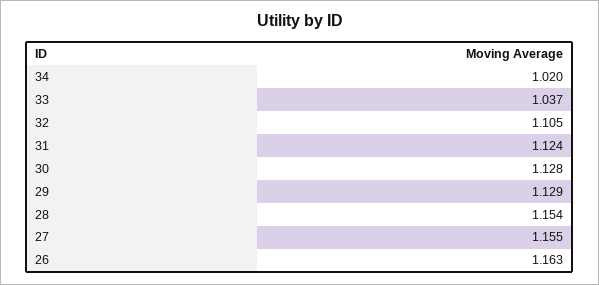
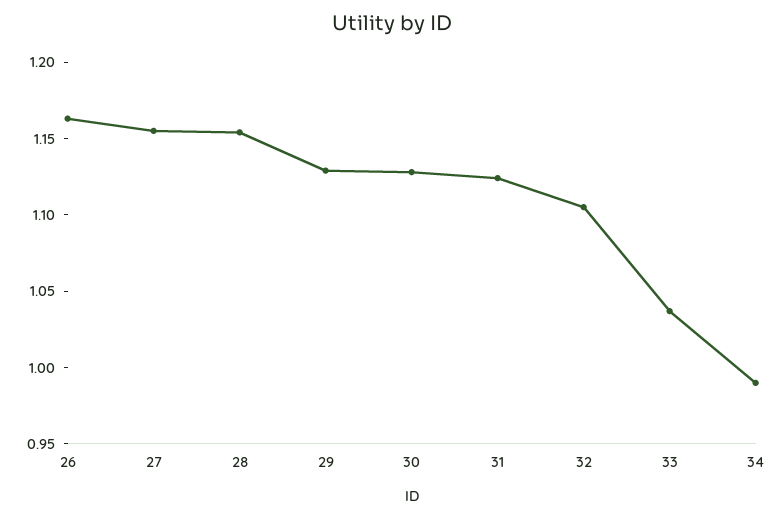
34: 1.02 -> 0.99

